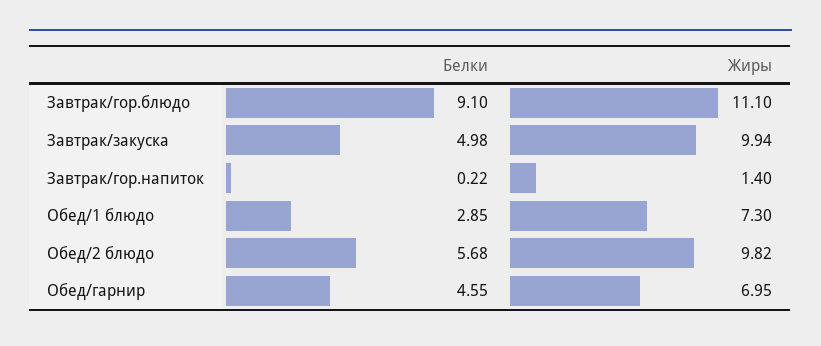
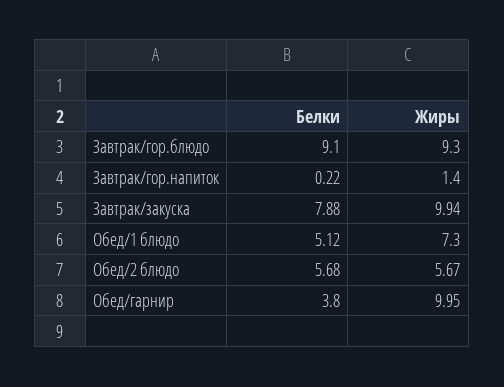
Жиры, Завтрак/гор.блюдо: 11.1 -> 9.3
Белки, Завтрак/закуска: 4.98 -> 7.88
Белки, Обед/1 блюдо: 2.85 -> 5.12
Жиры, Обед/2 блюдо: 9.82 -> 5.67
Белки, Обед/гарнир: 4.55 -> 3.8
Жиры, Обед/гарнир: 6.95 -> 9.95

